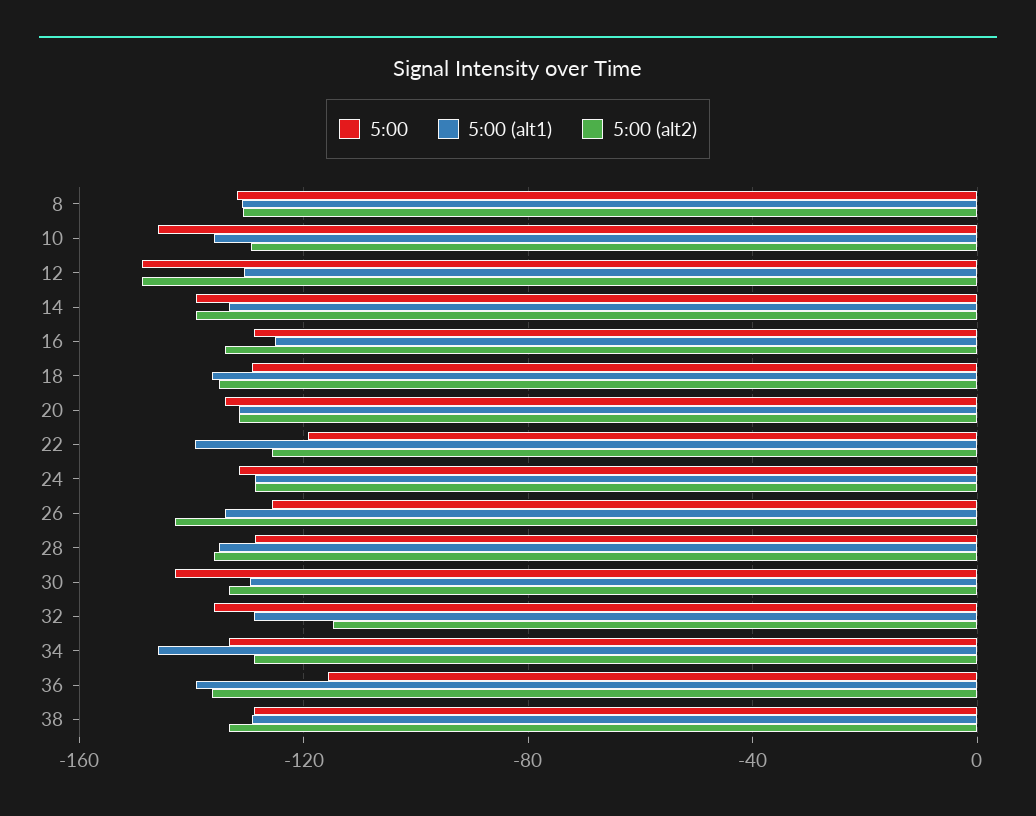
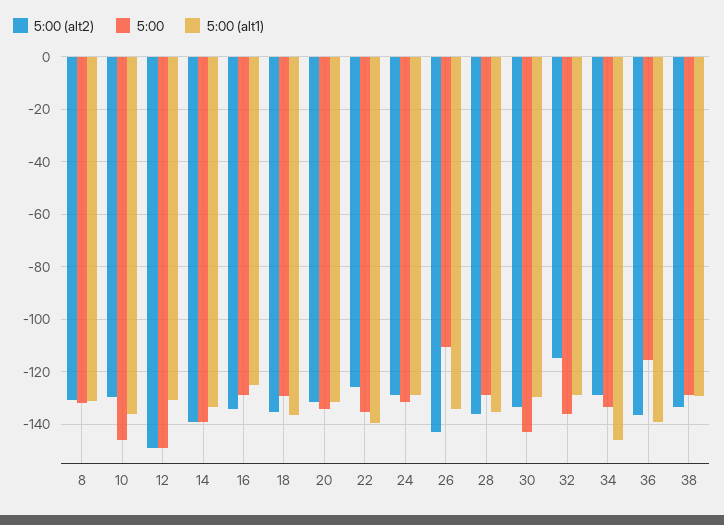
5:00, 22: -120 -> -135
5:00, 26: -125 -> -110

